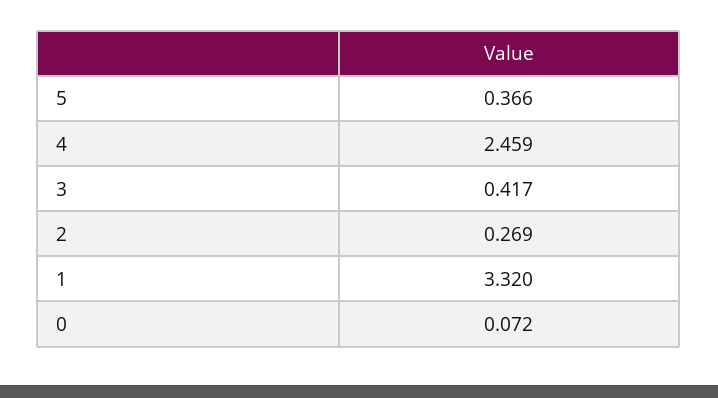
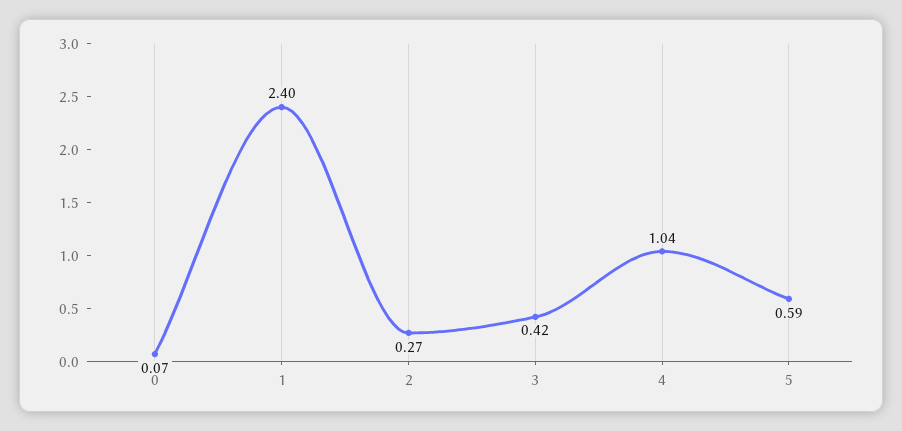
5: 0.366 -> 0.59
4: 2.459 -> 1.04
1: 3.32 -> 2.4

